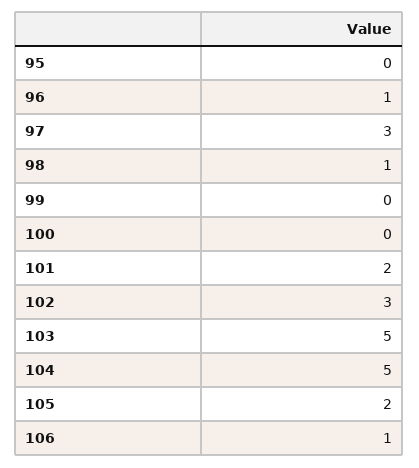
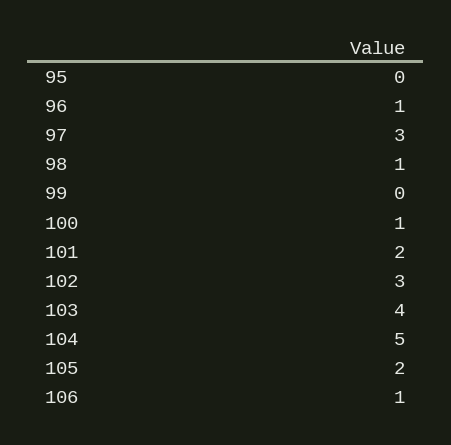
100: 0 -> 1
103: 5 -> 4

